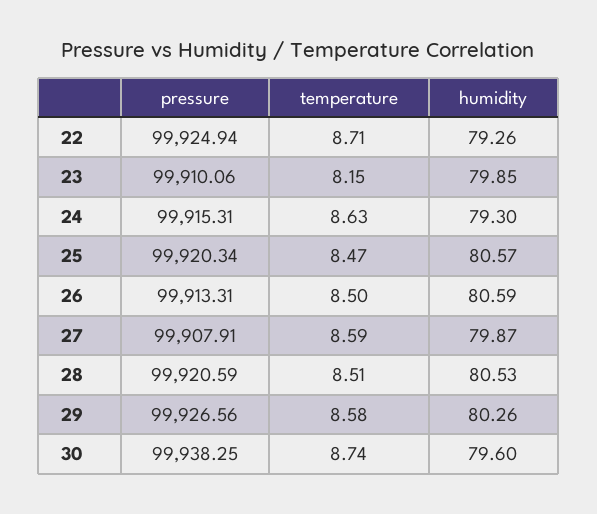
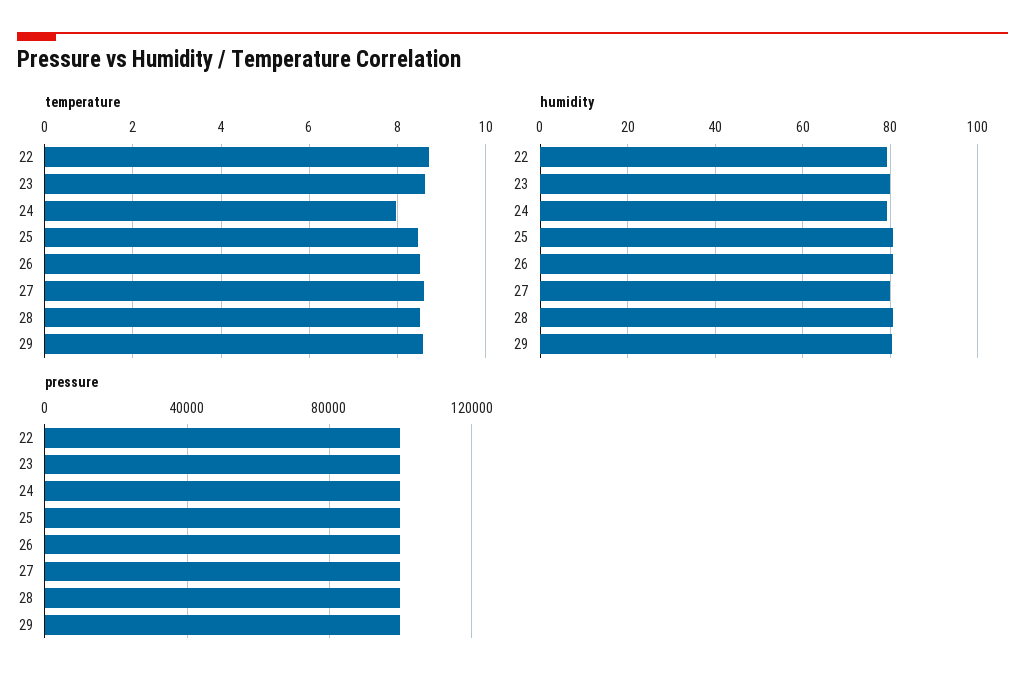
temperature, 23: 8.15 -> 8.6
temperature, 24: 8.63 -> 8
pressure, 30: 99938.25 -> none
temperature, 30: 8.74 -> none
humidity, 30: 79.6 -> none

